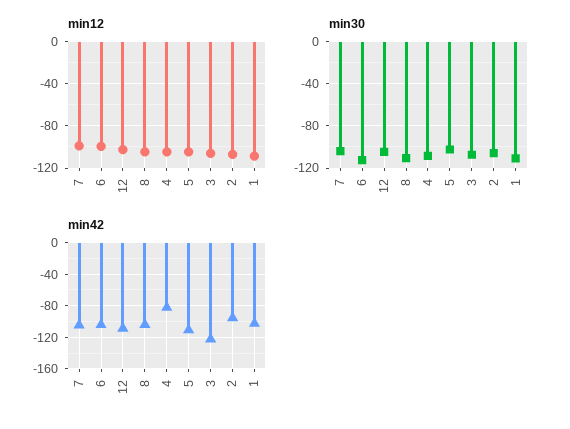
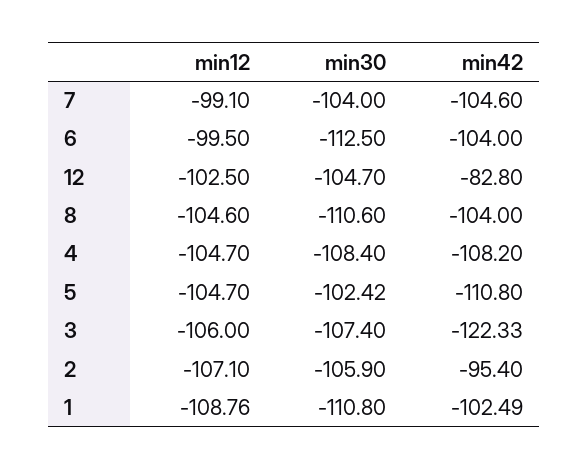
min42, 12: -110 -> -82.8
min42, 4: -80 -> -108.2

